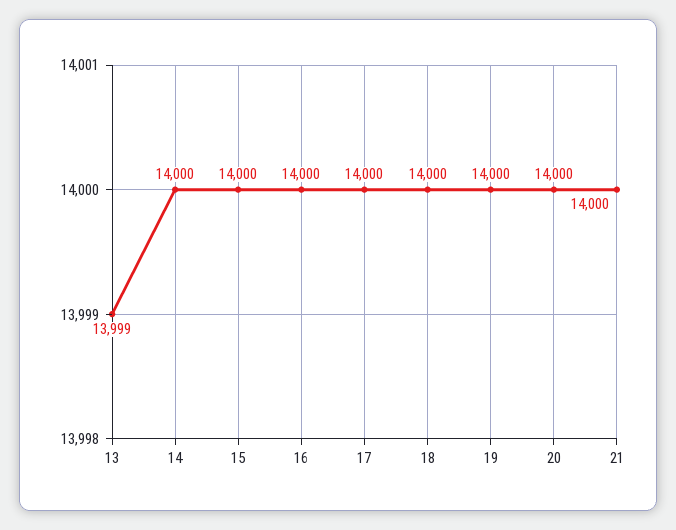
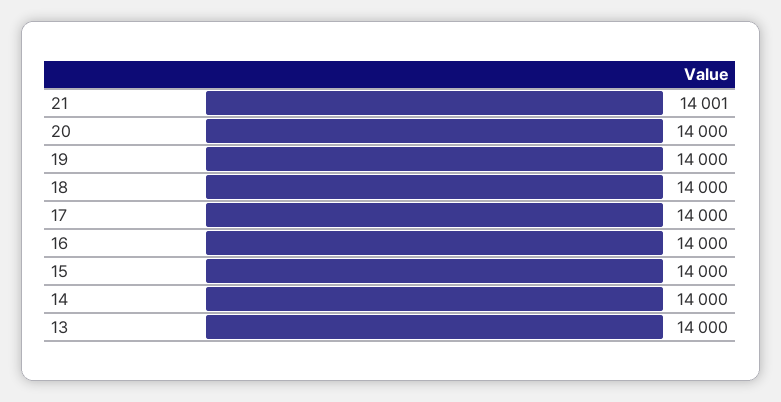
13: 13999 -> 14000
21: 14000 -> 14001

